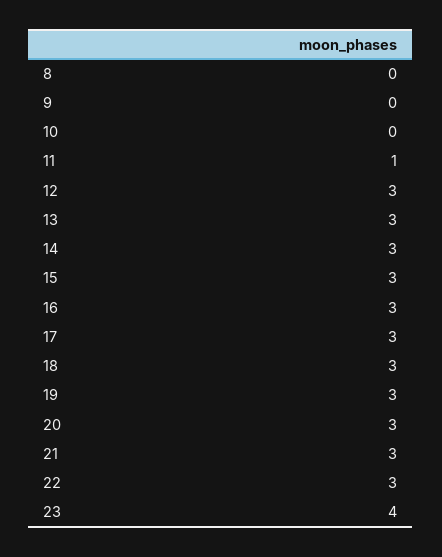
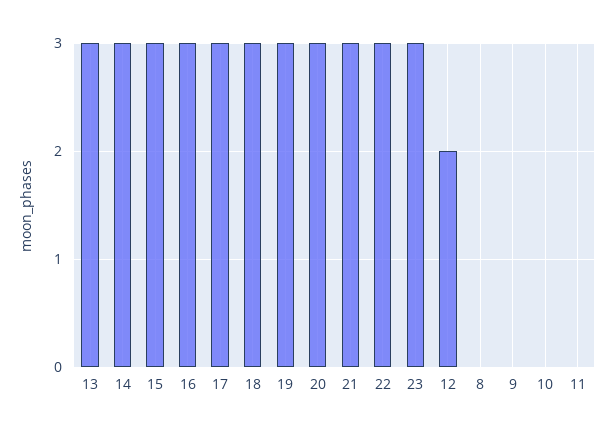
11: 1 -> 0
12: 3 -> 2
23: 4 -> 3

